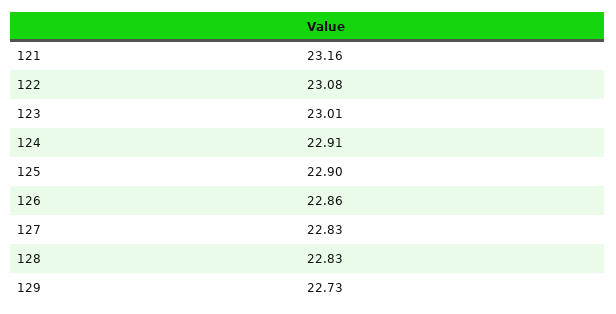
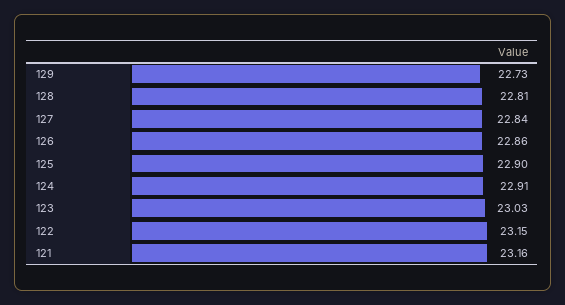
122: 23.08 -> 23.15
123: 23.01 -> 23.03
127: 22.83 -> 22.84
128: 22.83 -> 22.81

